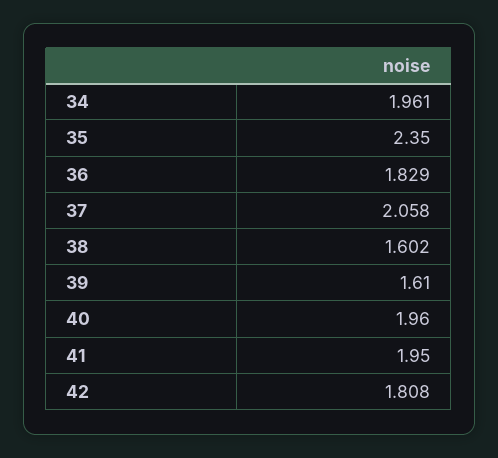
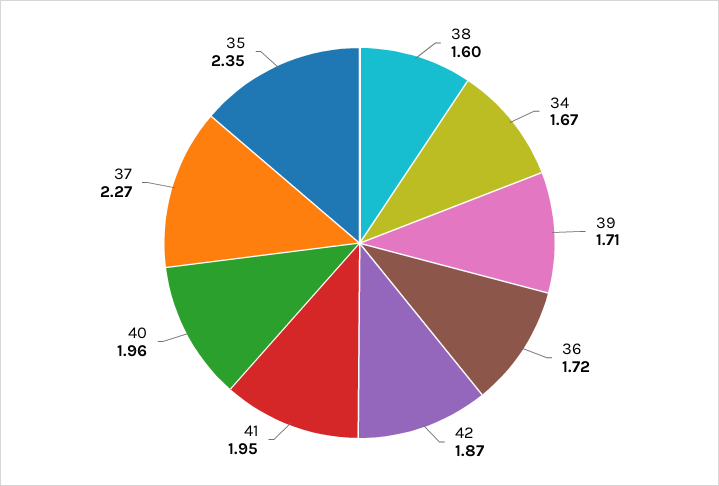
34: 1.961 -> 1.67
36: 1.829 -> 1.72
37: 2.058 -> 2.27
39: 1.61 -> 1.71
42: 1.808 -> 1.87

